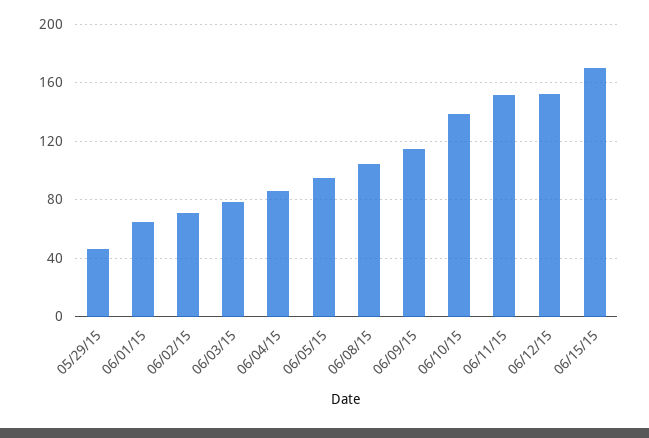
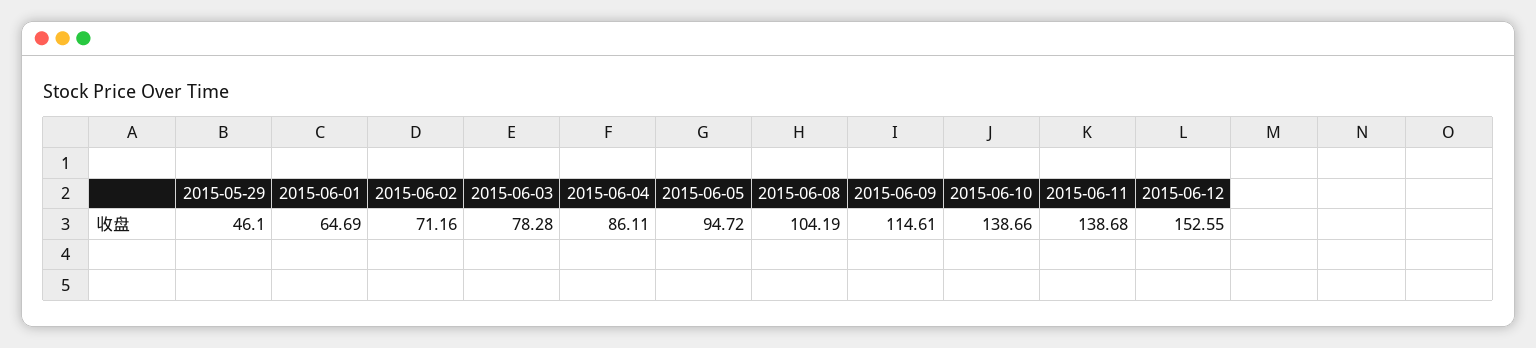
06/11/15: 150 -> 138.68
06/15/15: 170 -> none

